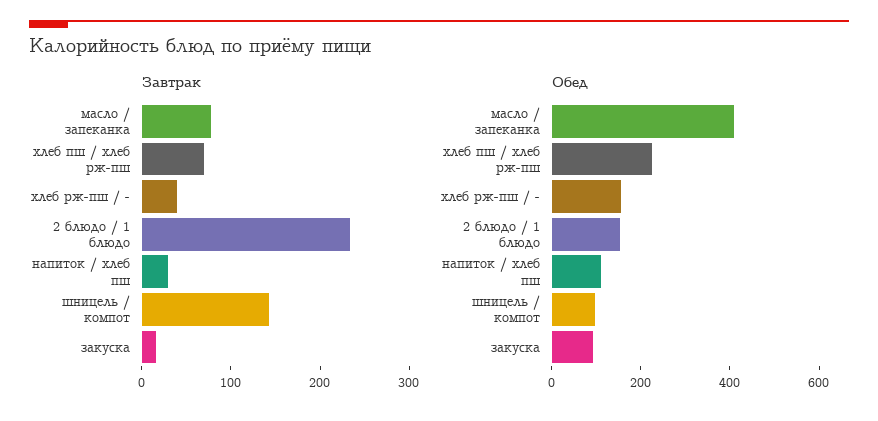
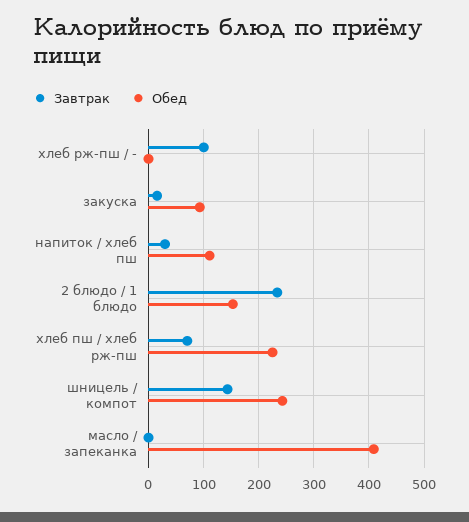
Завтрак, масло / запеканка: 80 -> 0
Завтрак, хлеб рж-пш / -: 40 -> 100
Обед, хлеб рж-пш / -: 150 -> 0
Обед, шницель / компот: 100 -> 240

